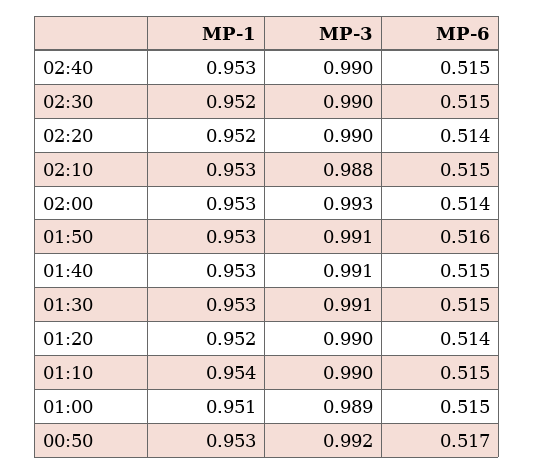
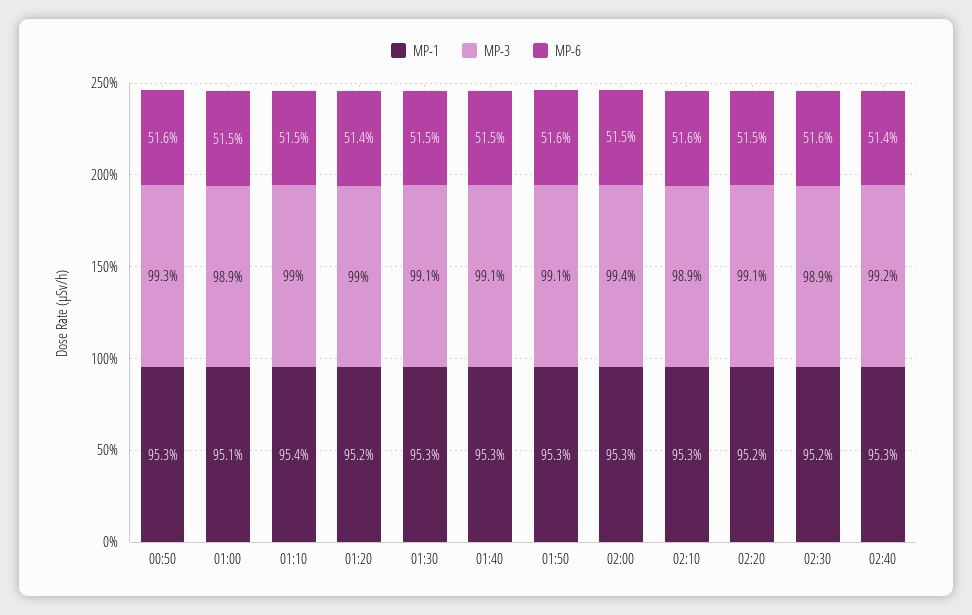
MP-3, 02:40: 0.99 -> 0.992
MP-6, 02:40: 0.515 -> 0.514
MP-3, 02:30: 0.99 -> 0.989
MP-6, 02:30: 0.515 -> 0.516
MP-3, 02:20: 0.99 -> 0.991
MP-6, 02:20: 0.514 -> 0.515
MP-3, 02:10: 0.988 -> 0.989
MP-6, 02:10: 0.515 -> 0.516
MP-3, 02:00: 0.993 -> 0.994
MP-6, 02:00: 0.514 -> 0.515
MP-3, 00:50: 0.992 -> 0.993
MP-6, 00:50: 0.517 -> 0.516

